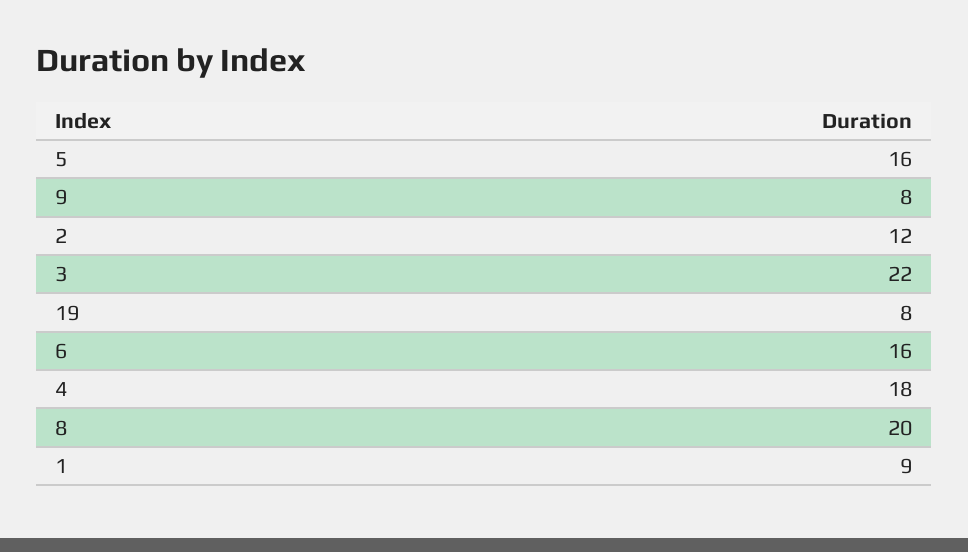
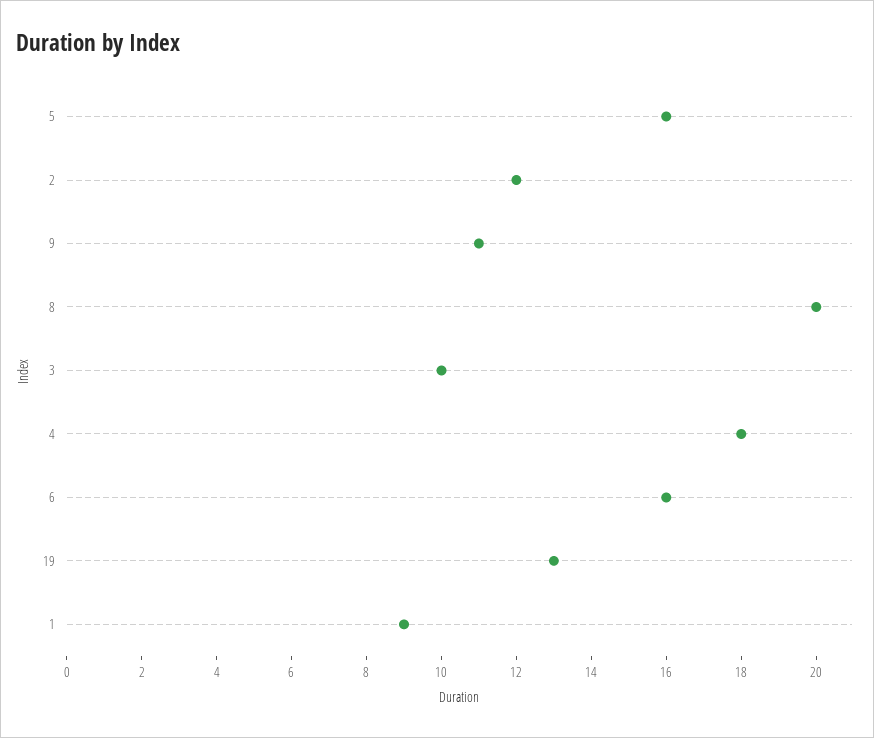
9: 8 -> 11
3: 22 -> 10
19: 8 -> 13

